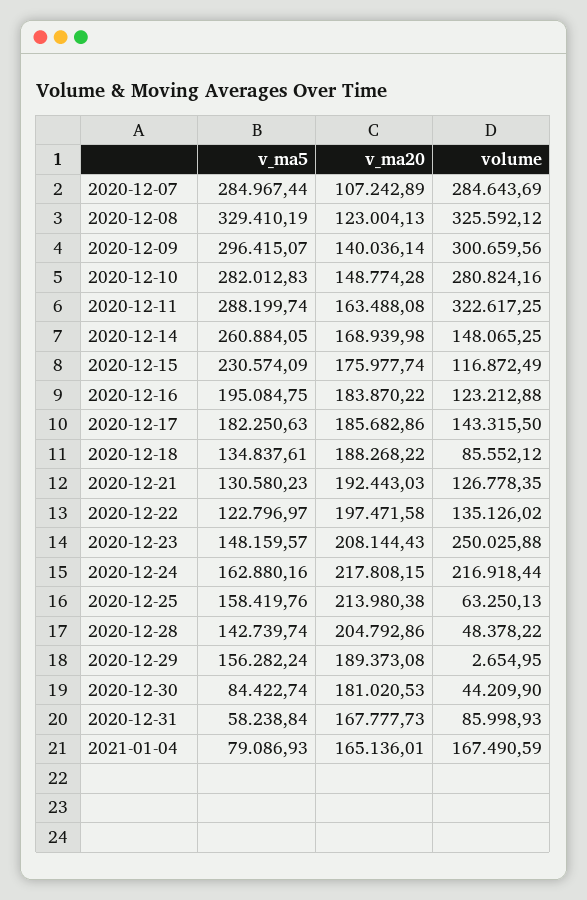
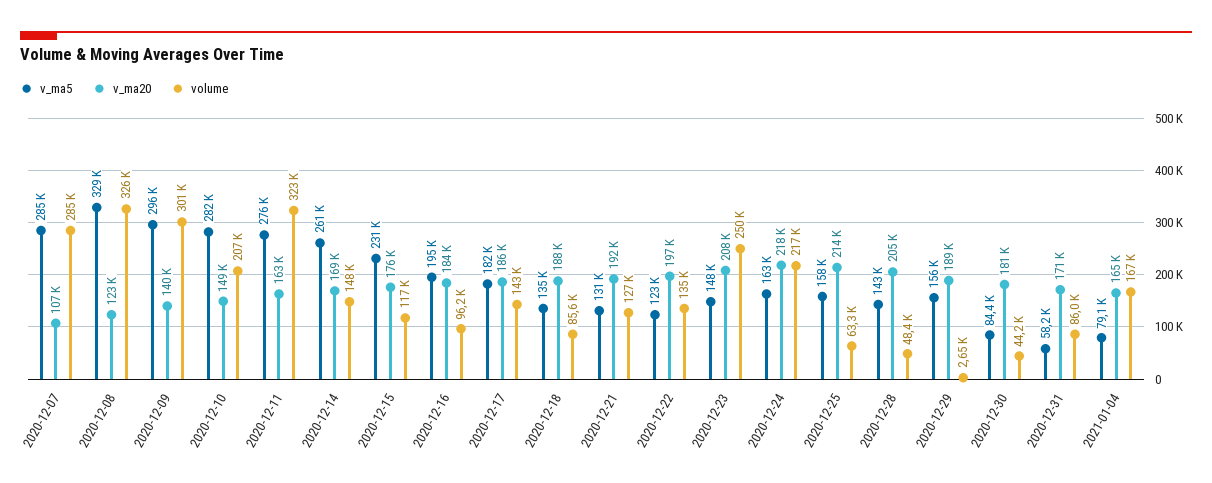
volume, 2020-12-10: 280824.16 -> 207000
v_ma5, 2020-12-11: 288199.74 -> 276000
volume, 2020-12-16: 123212.88 -> 96200
v_ma20, 2020-12-31: 167777.73 -> 171000

